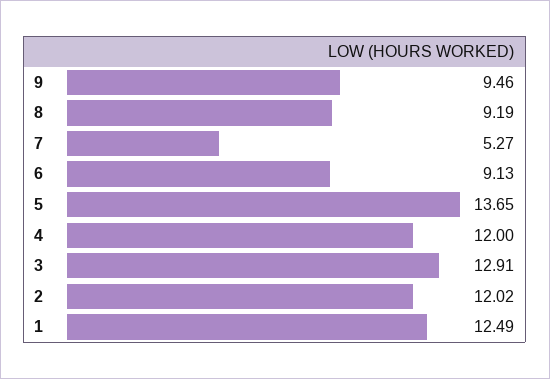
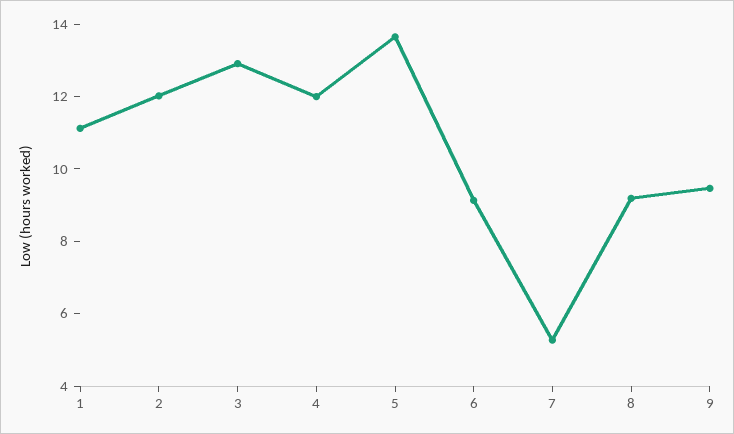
1: 12.49 -> 11

